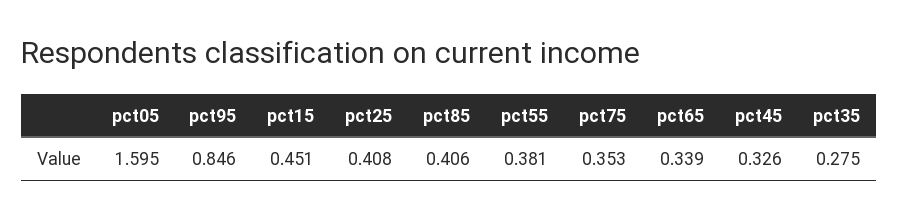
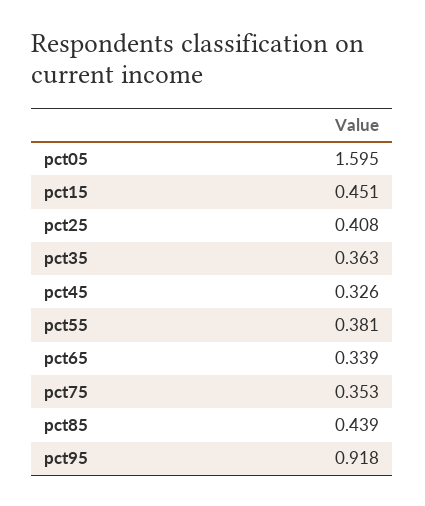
pct95: 0.846 -> 0.918
pct85: 0.406 -> 0.439
pct35: 0.275 -> 0.363

